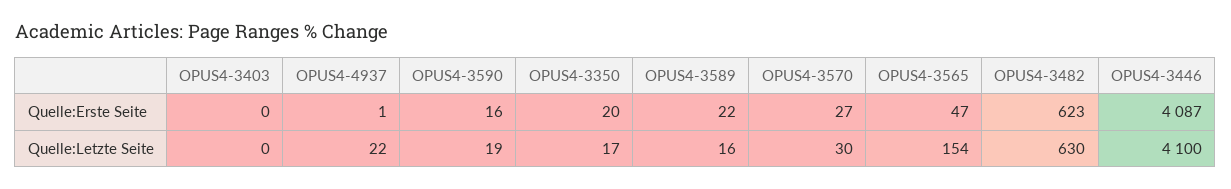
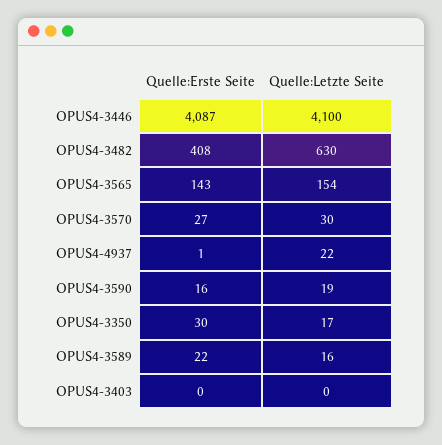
OPUS4-3350, Quelle:Erste Seite: 20 -> 30
OPUS4-3565, Quelle:Erste Seite: 47 -> 143
OPUS4-3482, Quelle:Erste Seite: 623 -> 408

